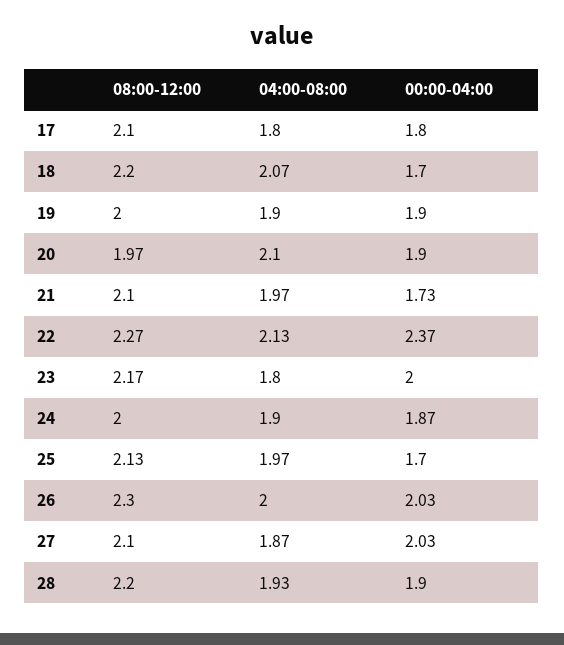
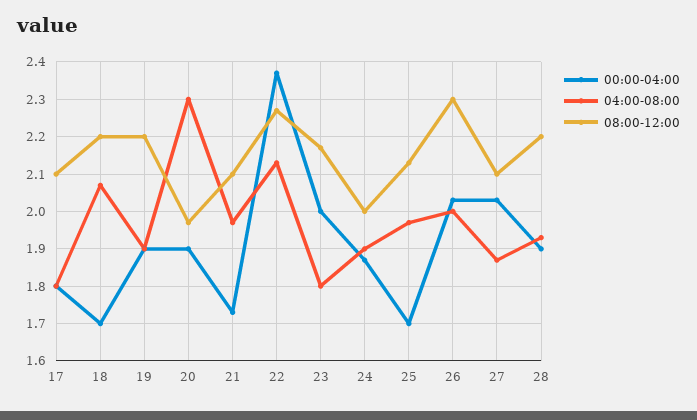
08:00-12:00, 19: 2 -> 2.2
04:00-08:00, 20: 2.1 -> 2.3

